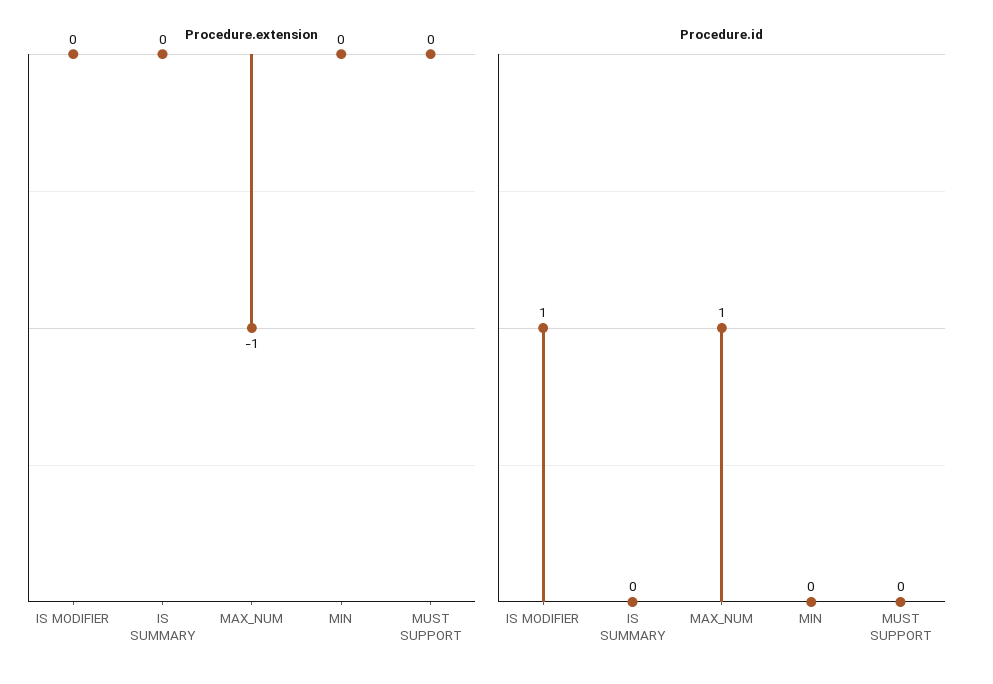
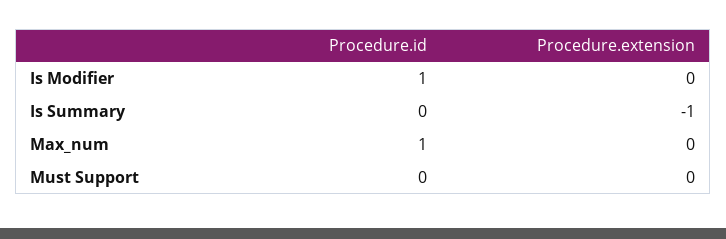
Procedure.extension, IS SUMMARY: 0 -> -1
Procedure.extension, MAX_NUM: -1 -> 0
Procedure.extension, MIN: 0 -> none
Procedure.id, MIN: 0 -> none

